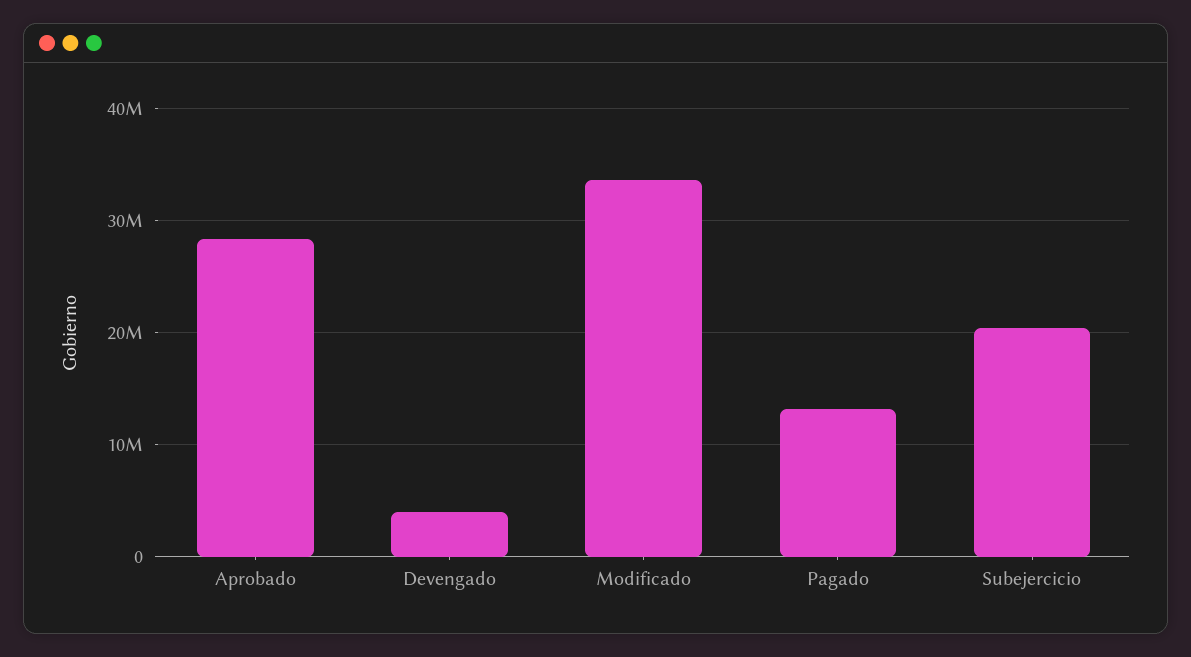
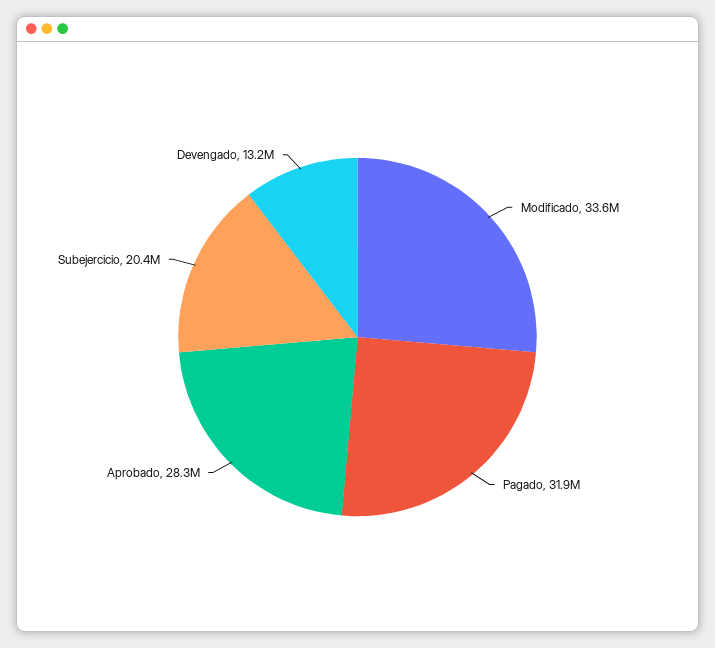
Devengado: 4000000 -> 13200000
Pagado: 13000000 -> 31900000

